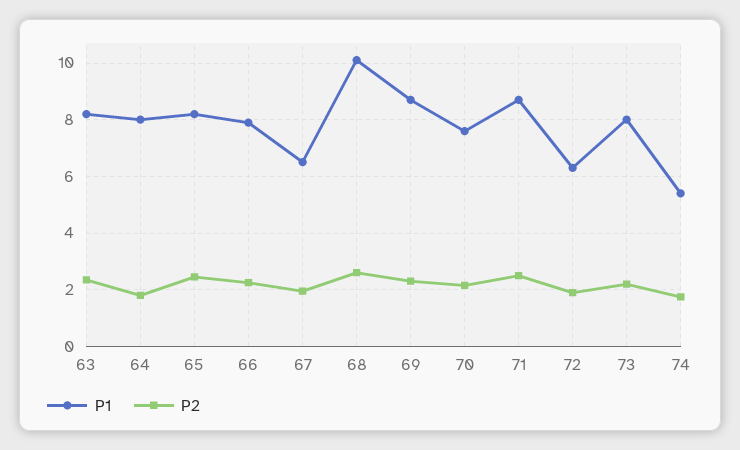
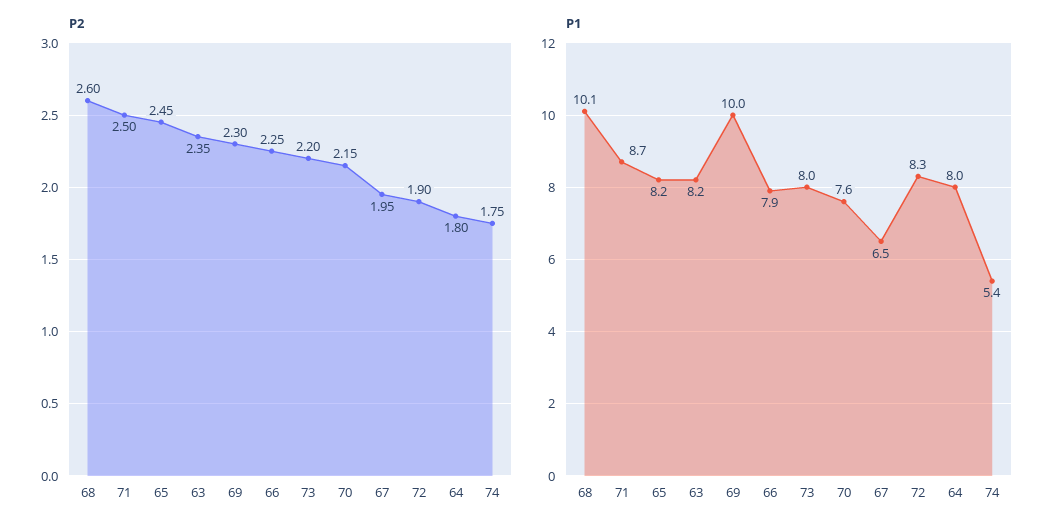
P1, 69: 8.75 -> 10
P1, 72: 6.25 -> 8.3

